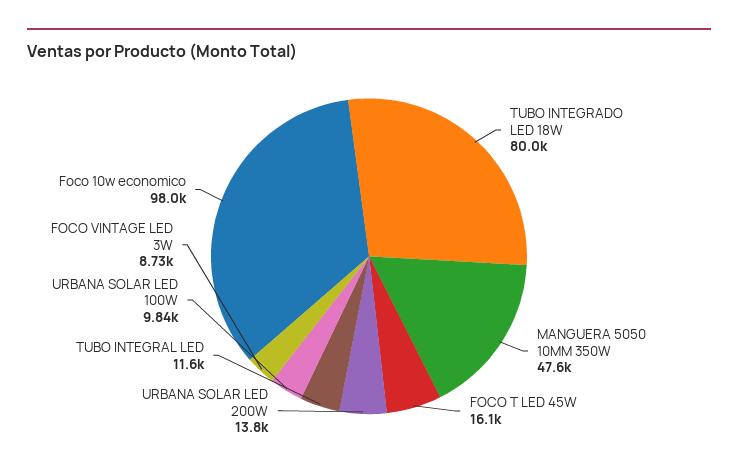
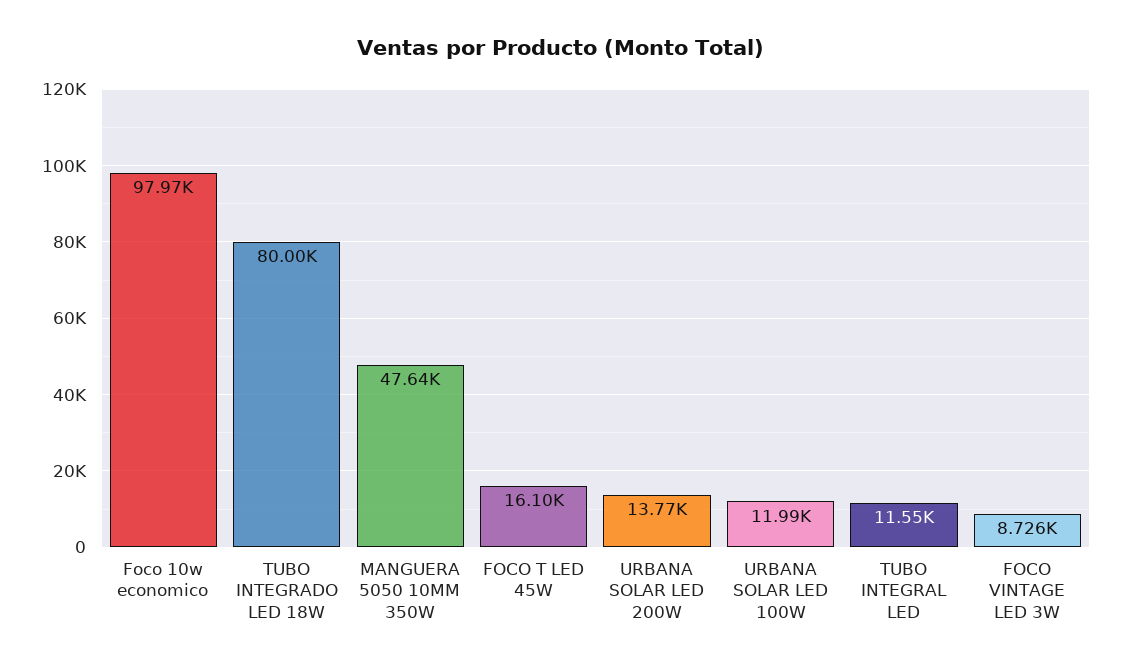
URBANA SOLAR LED 100W: 9840 -> 11990

